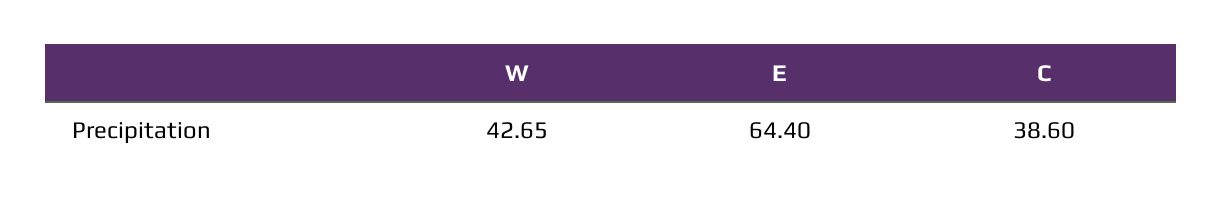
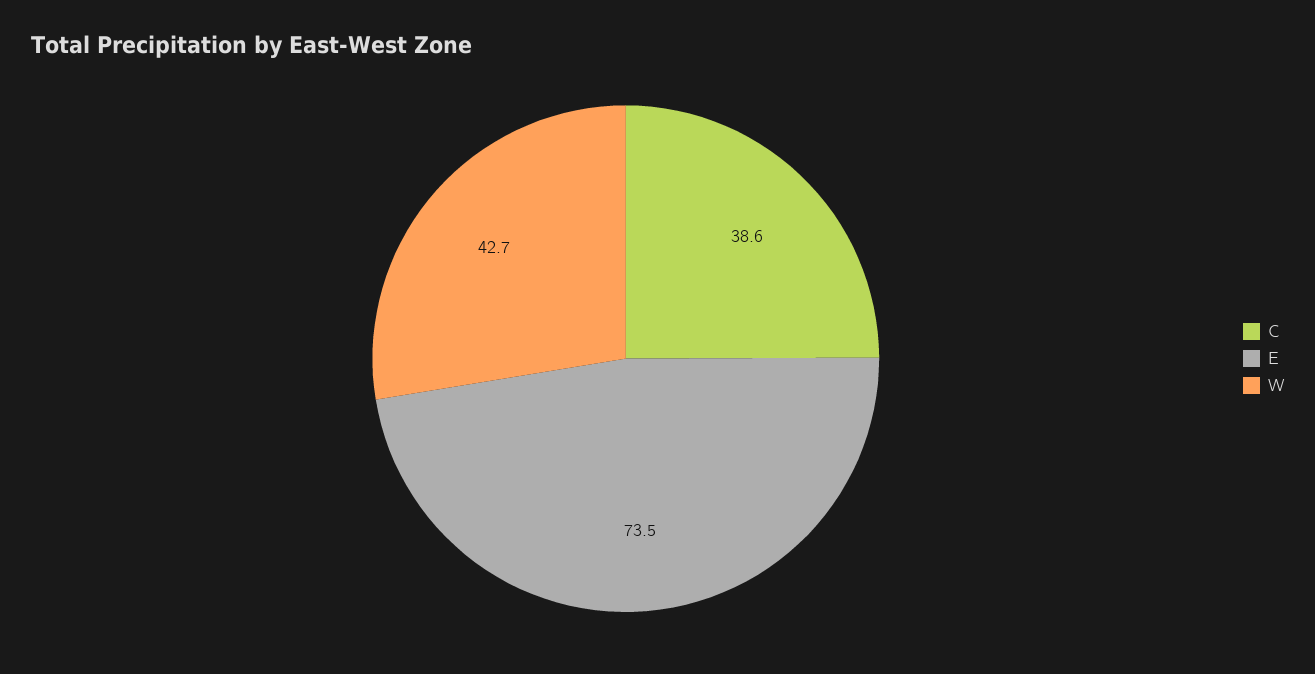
E: 64.4 -> 73.5

